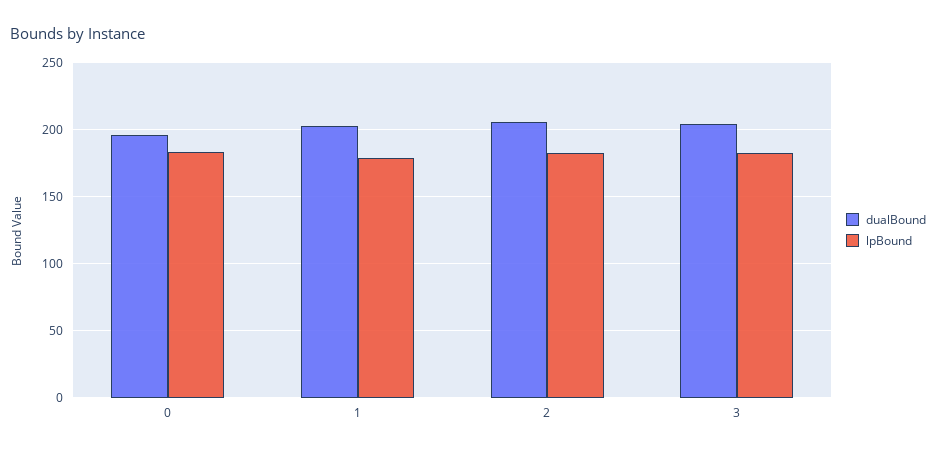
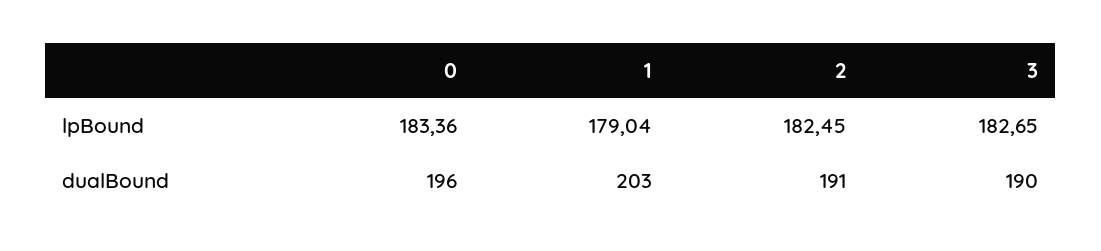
dualBound, 2: 205 -> 191
dualBound, 3: 205 -> 190

